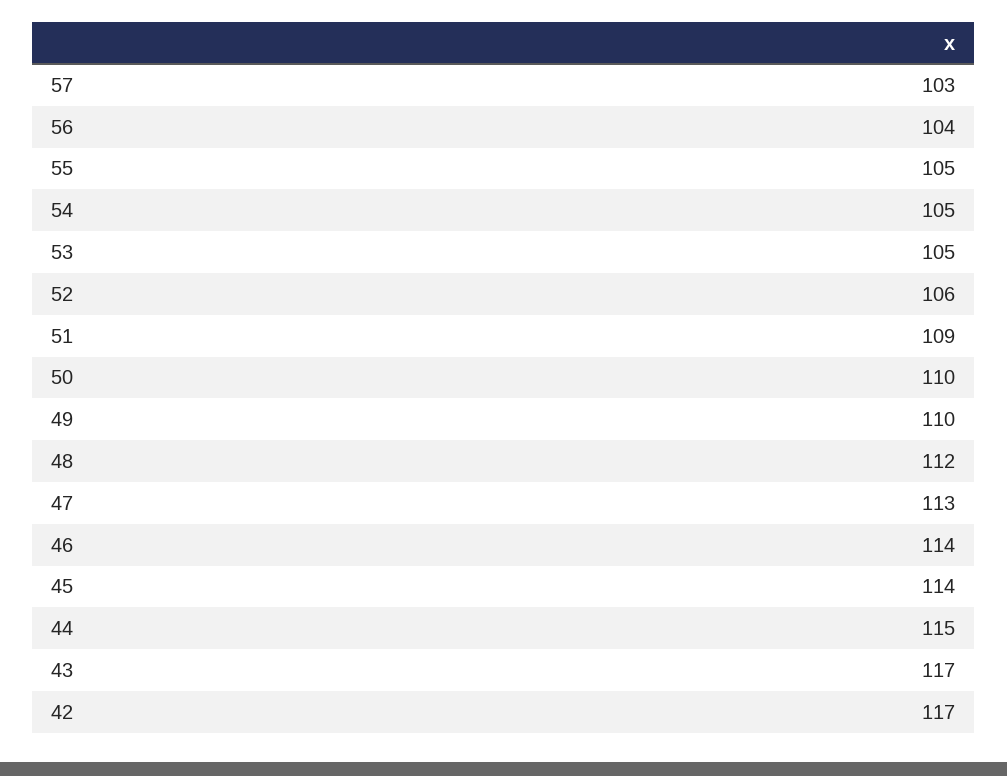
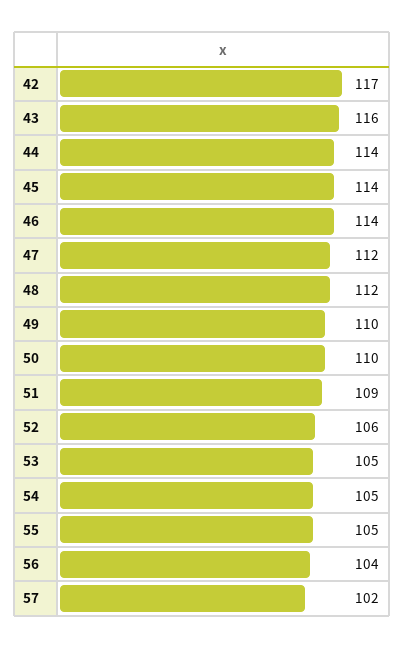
57: 103 -> 102
47: 113 -> 112
44: 115 -> 114
43: 117 -> 116

